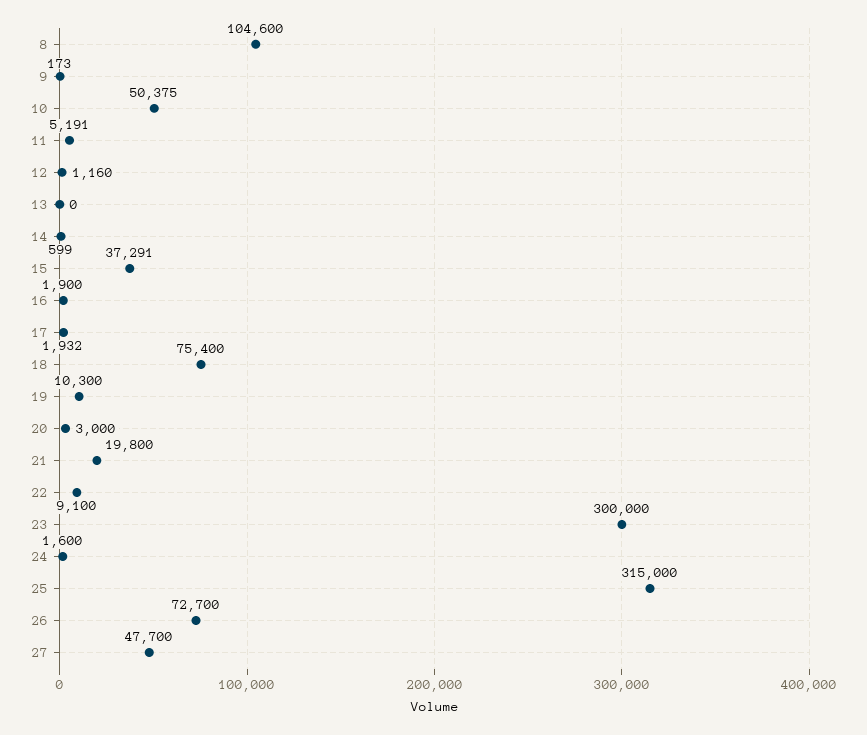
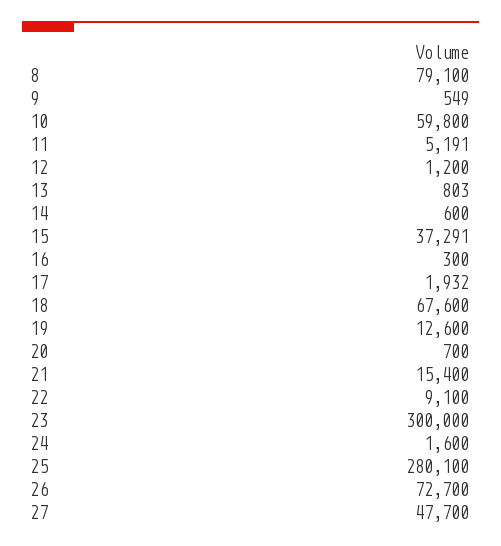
8: 104600 -> 79100
9: 173 -> 549
10: 50375 -> 59800
12: 1160 -> 1200
13: 0 -> 803
14: 599 -> 600
16: 1900 -> 300
18: 75400 -> 67600
19: 10300 -> 12600
20: 3000 -> 700
21: 19800 -> 15400
25: 315000 -> 280100

